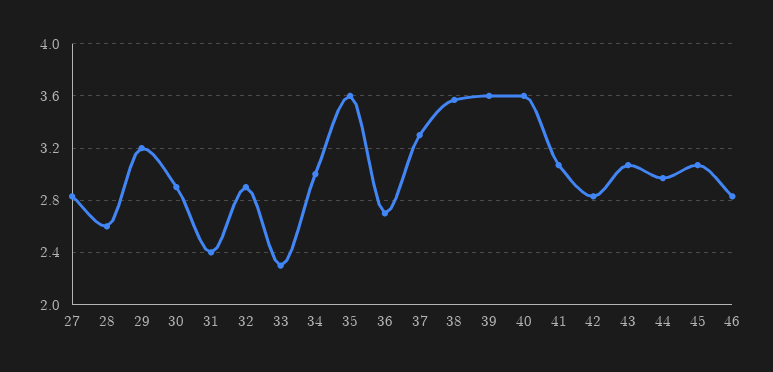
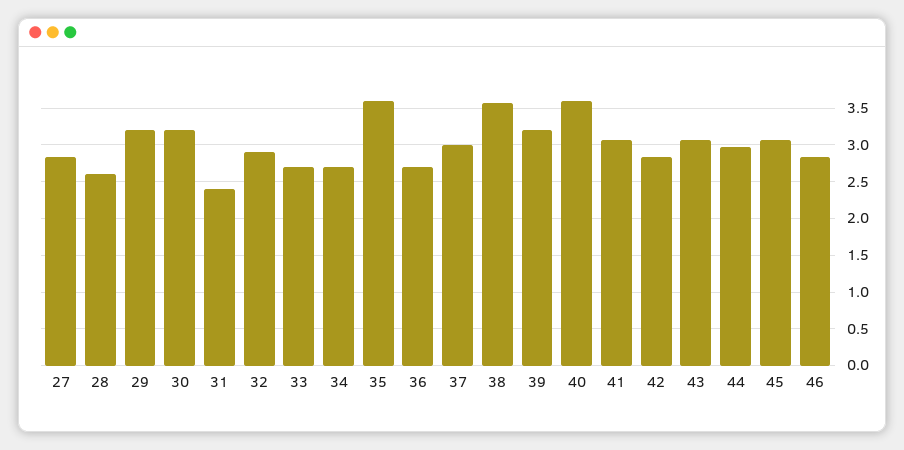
30: 2.9 -> 3.2
33: 2.3 -> 2.7
34: 3 -> 2.7
37: 3.3 -> 3
39: 3.6 -> 3.2

